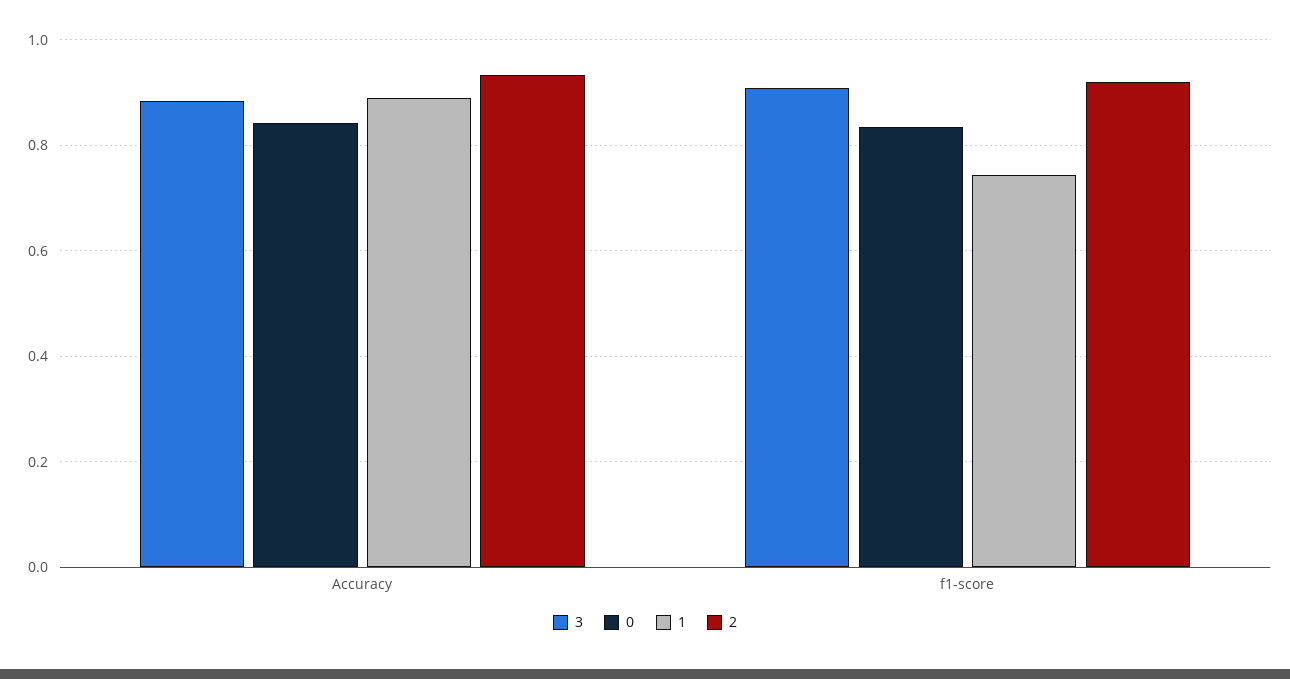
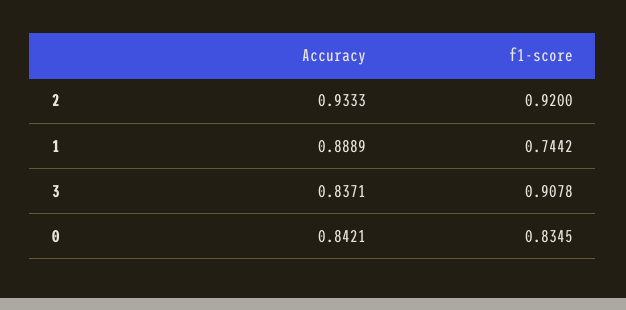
3, Accuracy: 0.88 -> 0.8371

